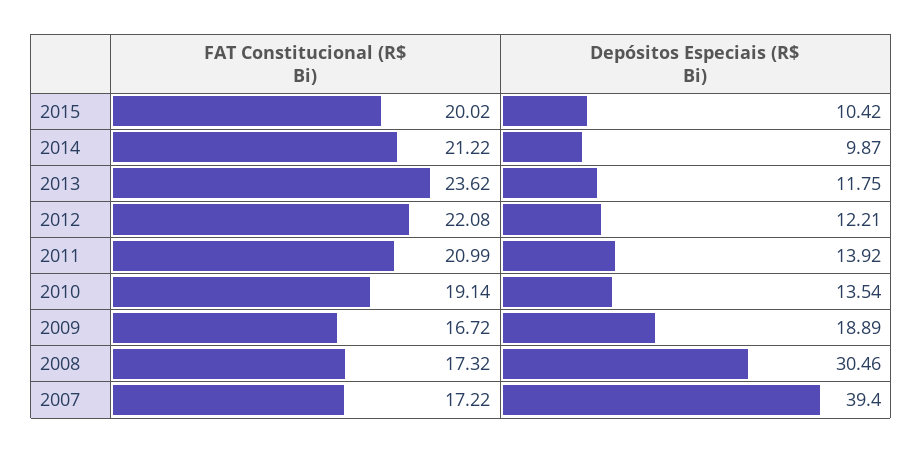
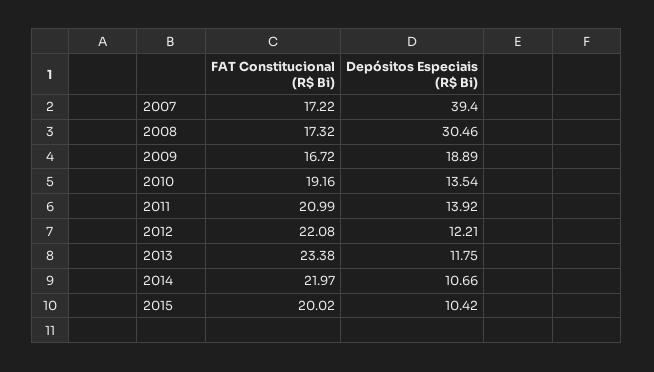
FAT Constitucional (R$ Bi), 2014: 21.22 -> 21.97
Depósitos Especiais (R$ Bi), 2014: 9.87 -> 10.66
FAT Constitucional (R$ Bi), 2013: 23.62 -> 23.38
FAT Constitucional (R$ Bi), 2010: 19.14 -> 19.16

